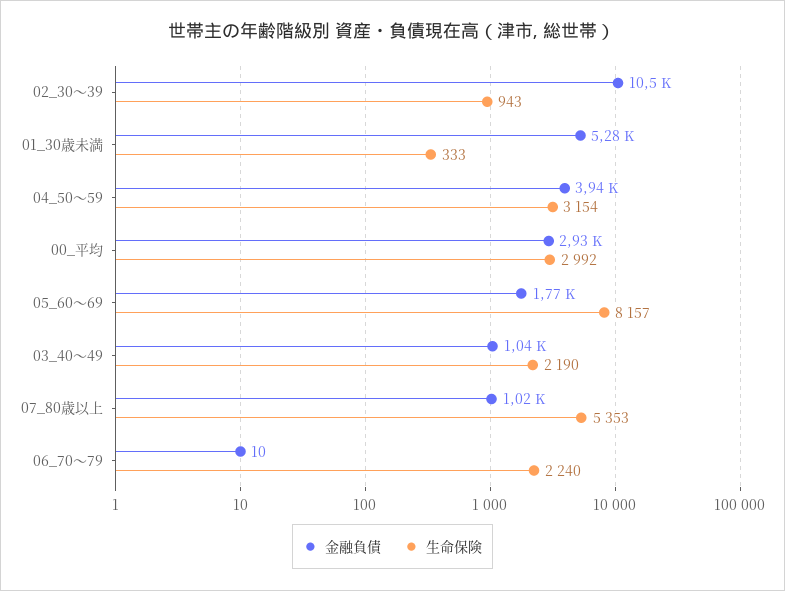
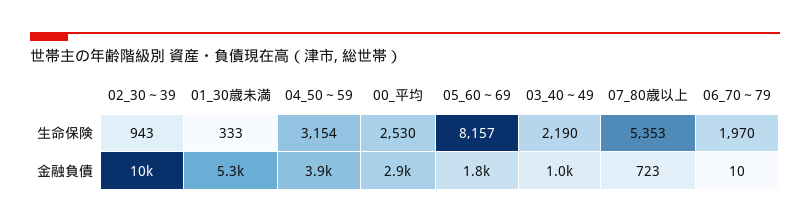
生命保険, 00_平均: 2992 -> 2530
金融負債, 07_80歳以上: 1020 -> 723
生命保険, 06_70～79: 2240 -> 1970

